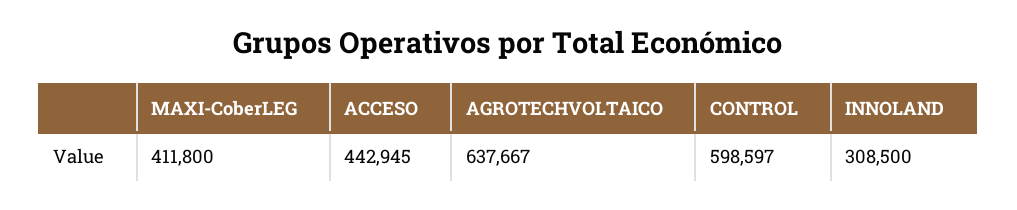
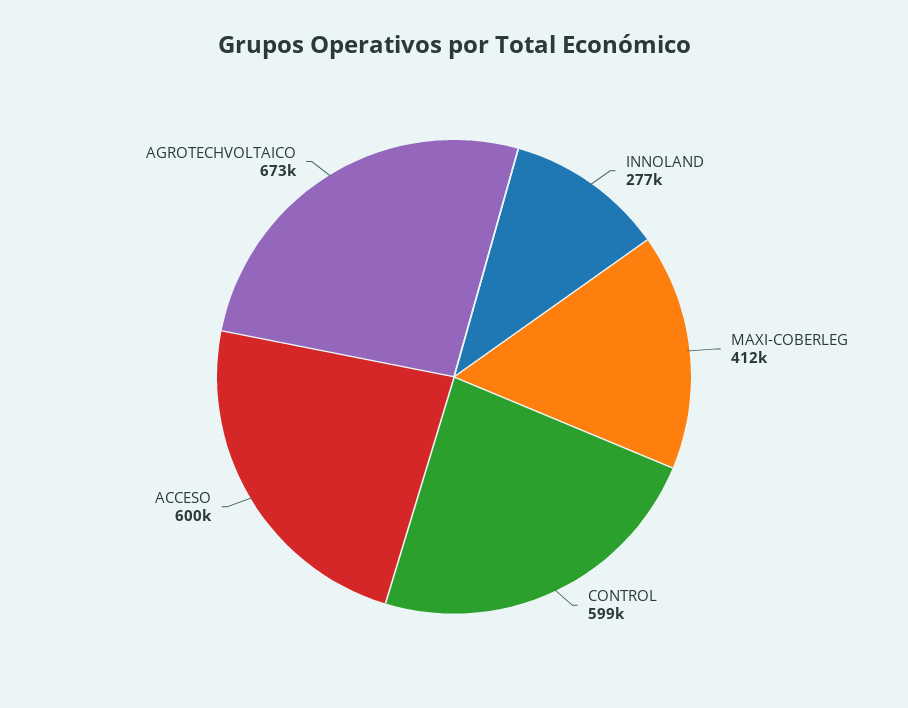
ACCESO: 442945 -> 600000
AGROTECHVOLTAICO: 637667 -> 673000
INNOLAND: 308500 -> 277000

